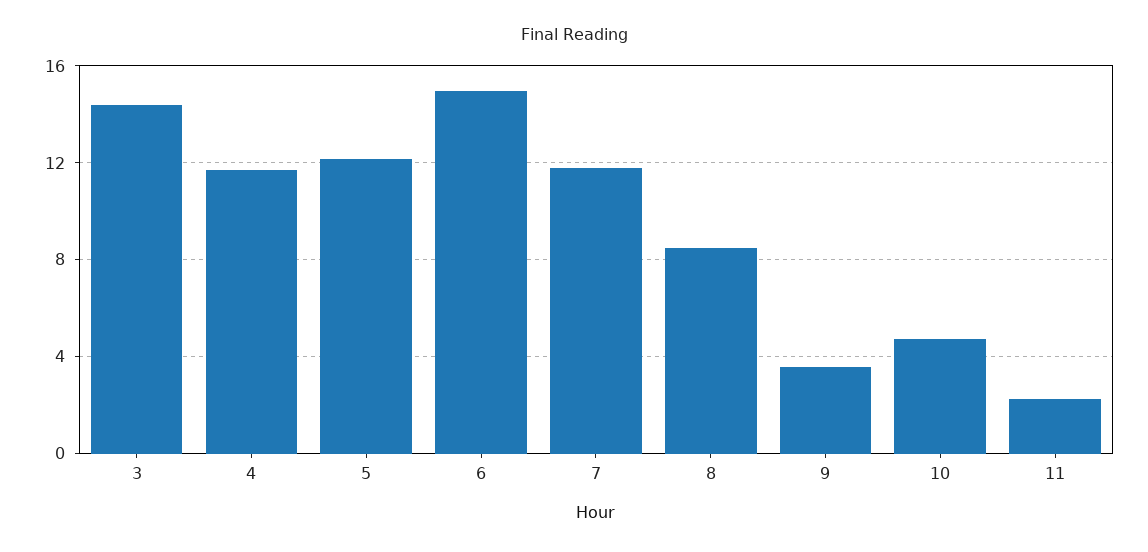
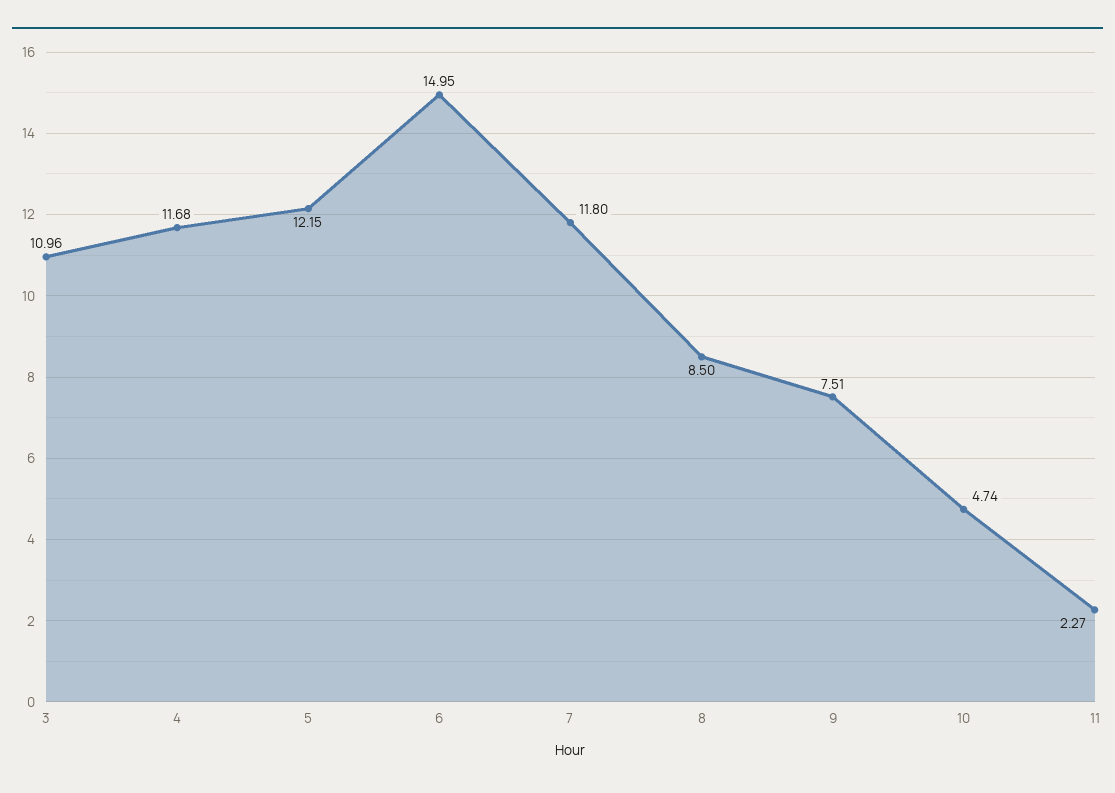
3: 14.5 -> 10.96
9: 3.5 -> 7.51

